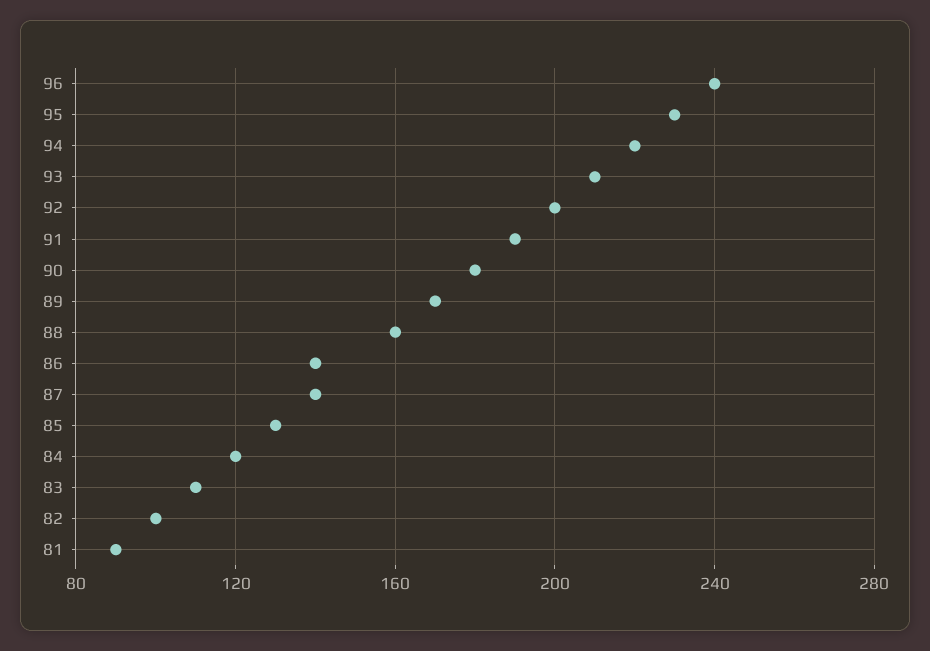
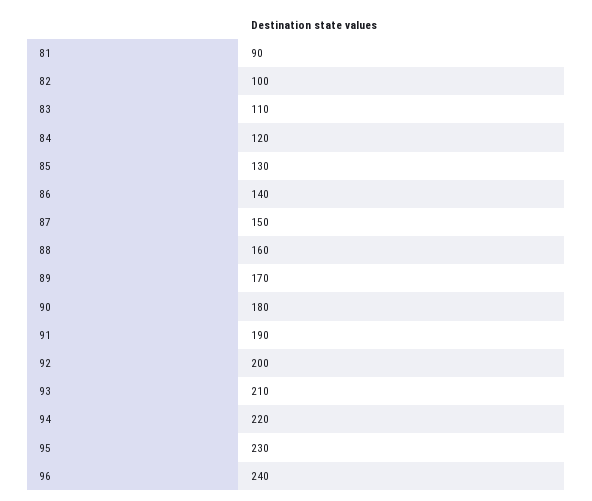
87: 140 -> 150

